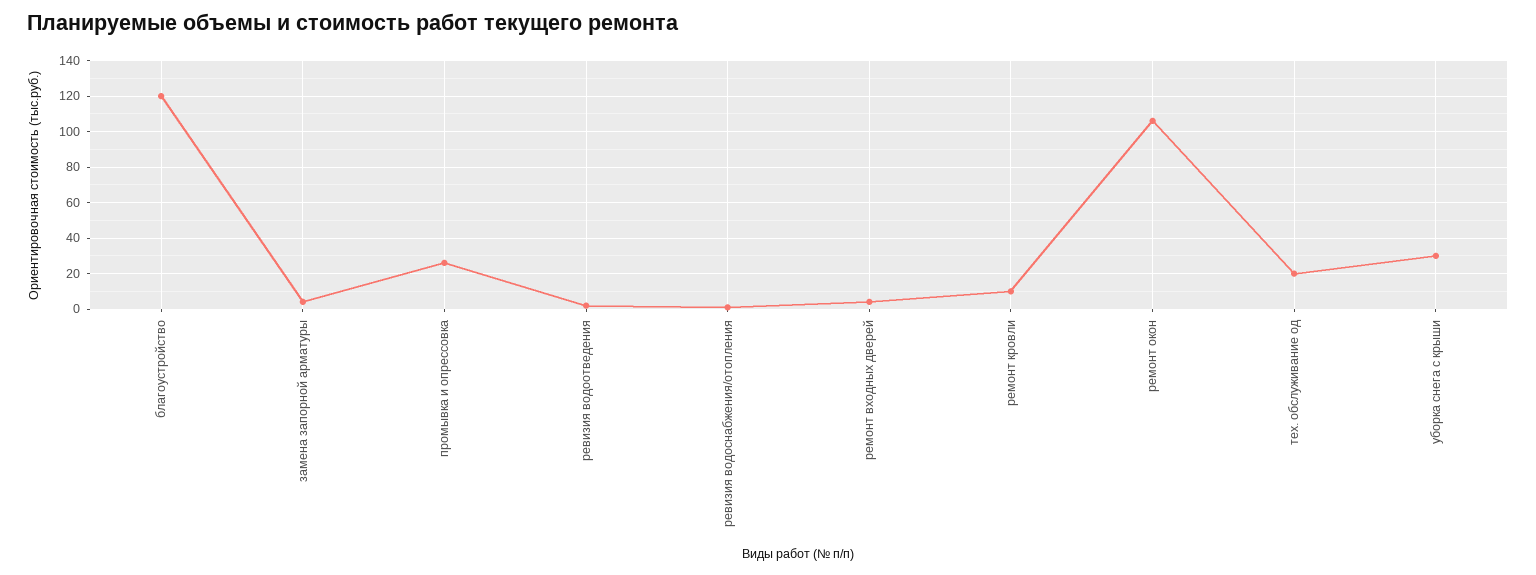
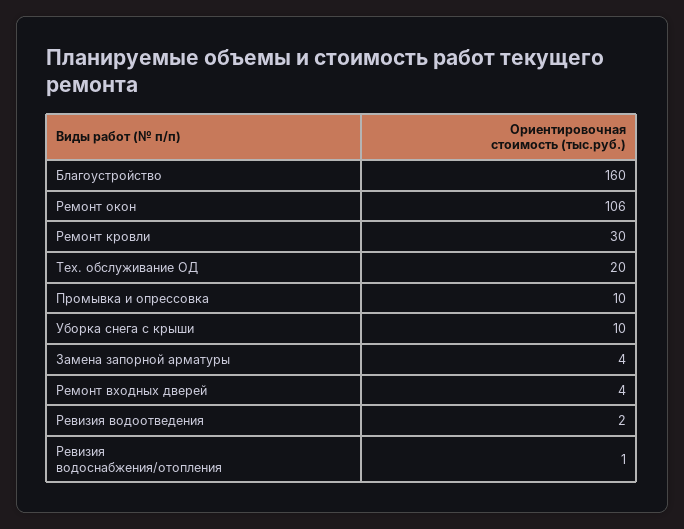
благоустройство: 120 -> 160
промывка и опрессовка: 25 -> 10
ремонт кровли: 10 -> 30
уборка снега с крыши: 30 -> 10

